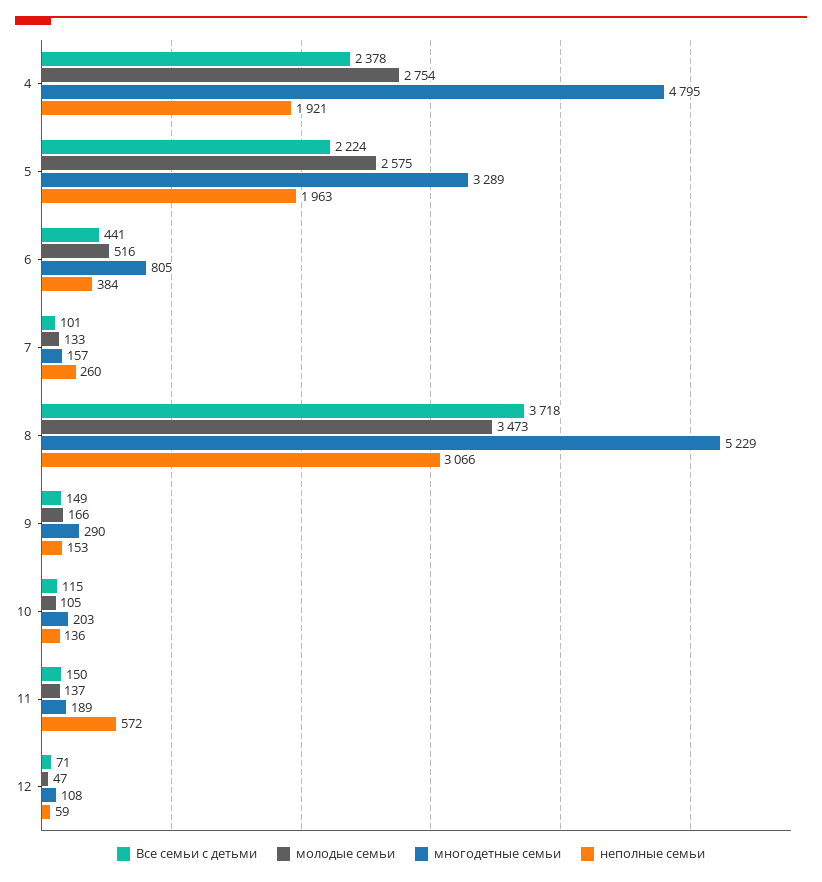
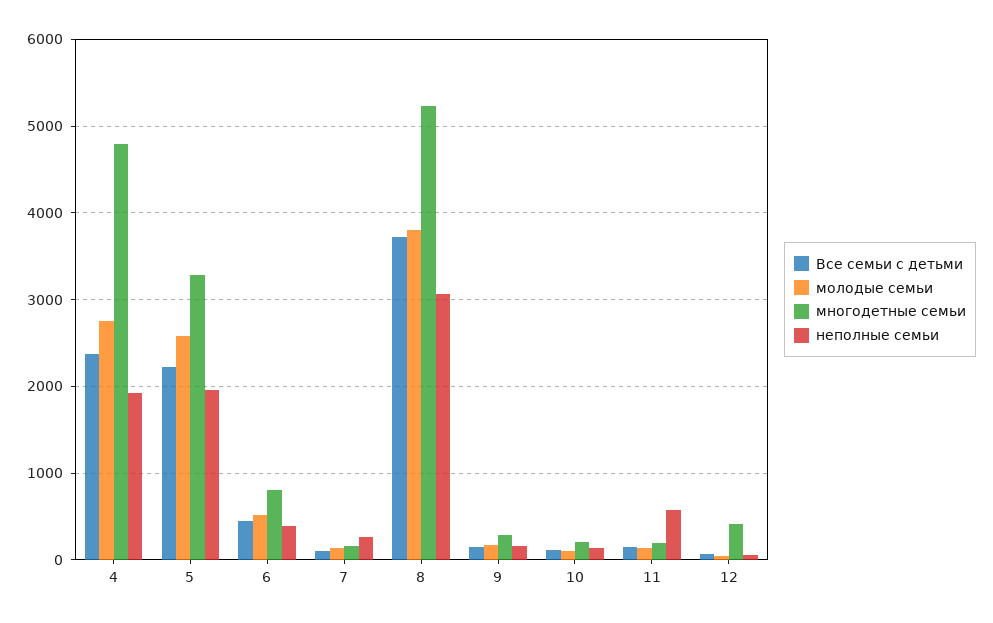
молодые семьи, 8: 3473 -> 3800
многодетные семьи, 12: 108 -> 400

